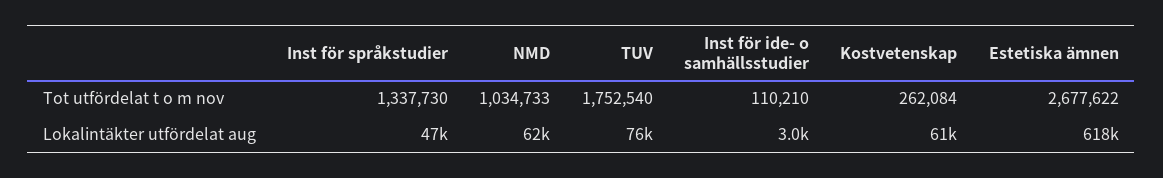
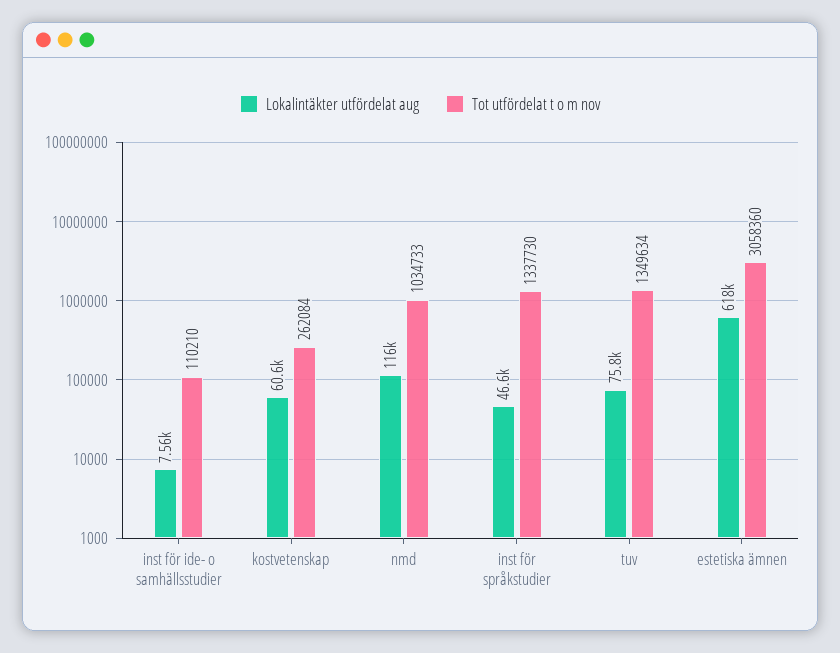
Tot utfördelat t o m nov, TUV: 1752540 -> 1349634
Tot utfördelat t o m nov, Estetiska ämnen: 2677622 -> 3058360
Lokalintäkter utfördelat aug, NMD: 62000 -> 116000
Lokalintäkter utfördelat aug, Inst för ide- o samhällsstudier: 3000 -> 7560

